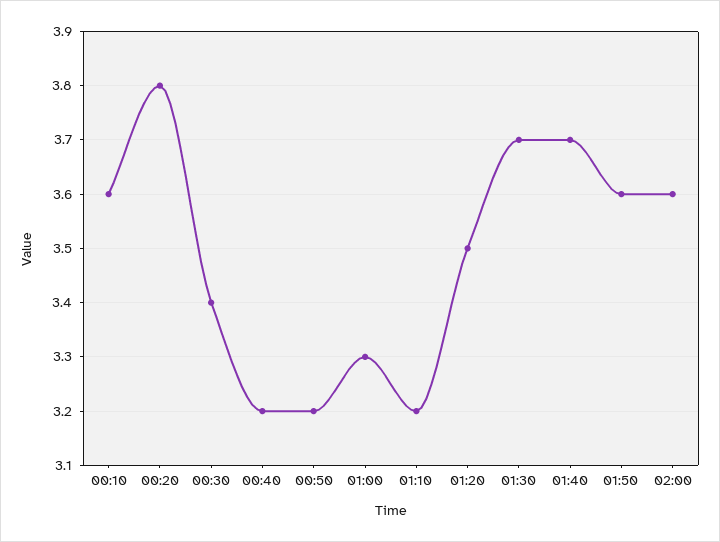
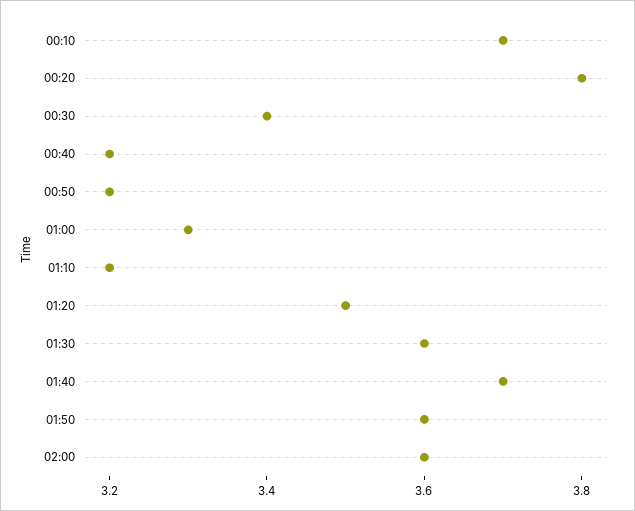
00:10: 3.6 -> 3.7
01:30: 3.7 -> 3.6

